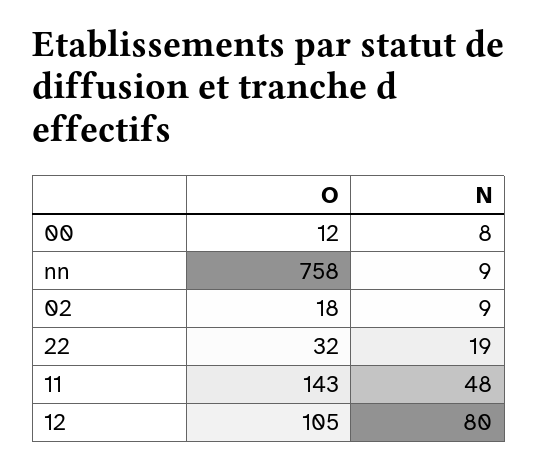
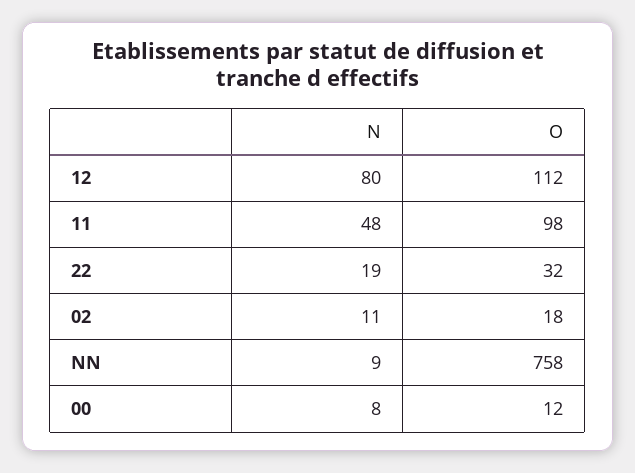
N, 02: 9 -> 11
O, 11: 143 -> 98
O, 12: 105 -> 112

